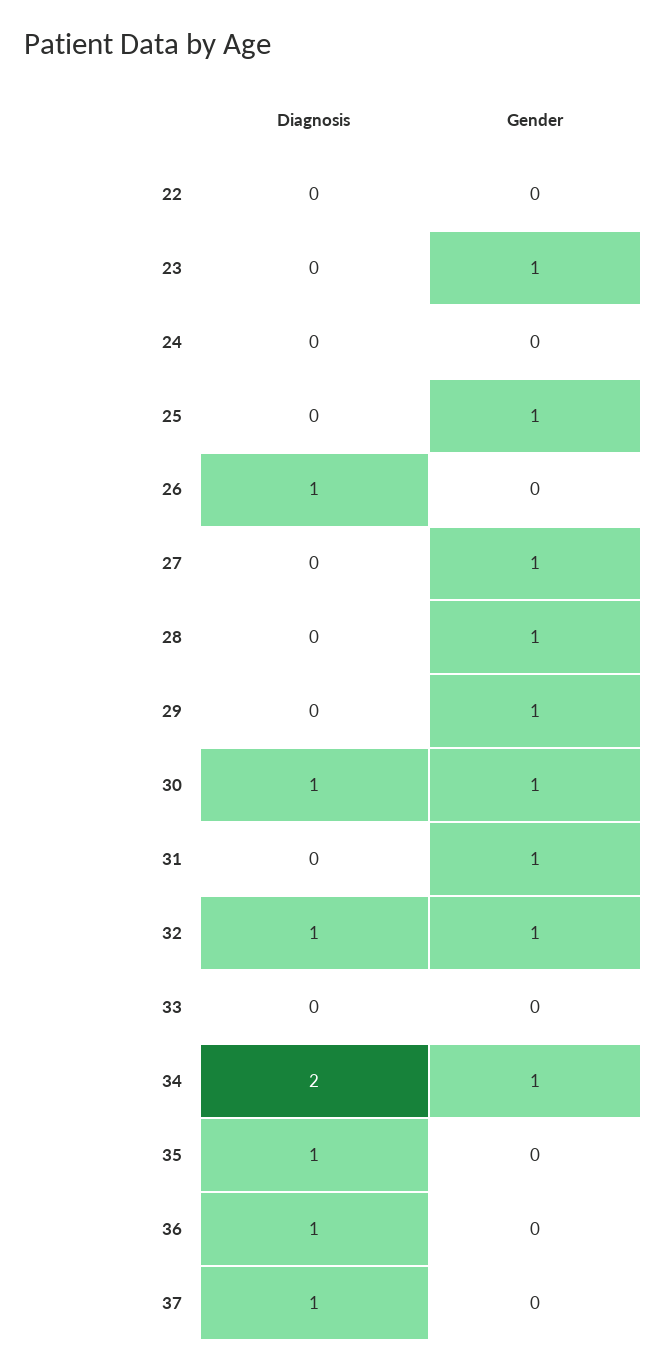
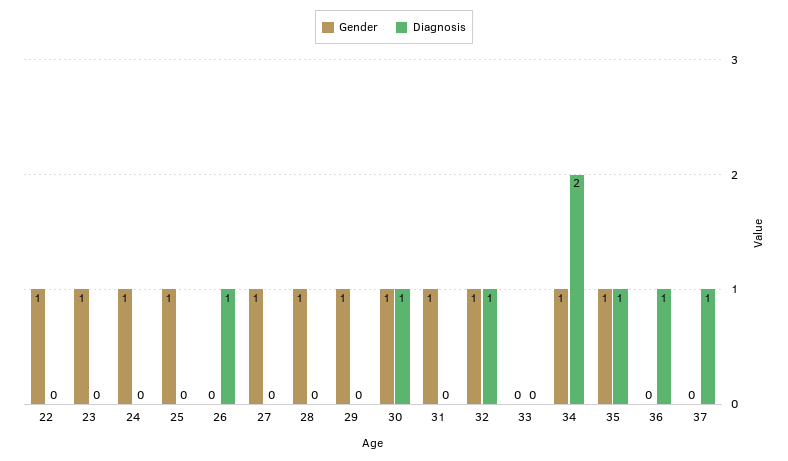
Gender, 22: 0 -> 1
Gender, 24: 0 -> 1
Gender, 35: 0 -> 1

